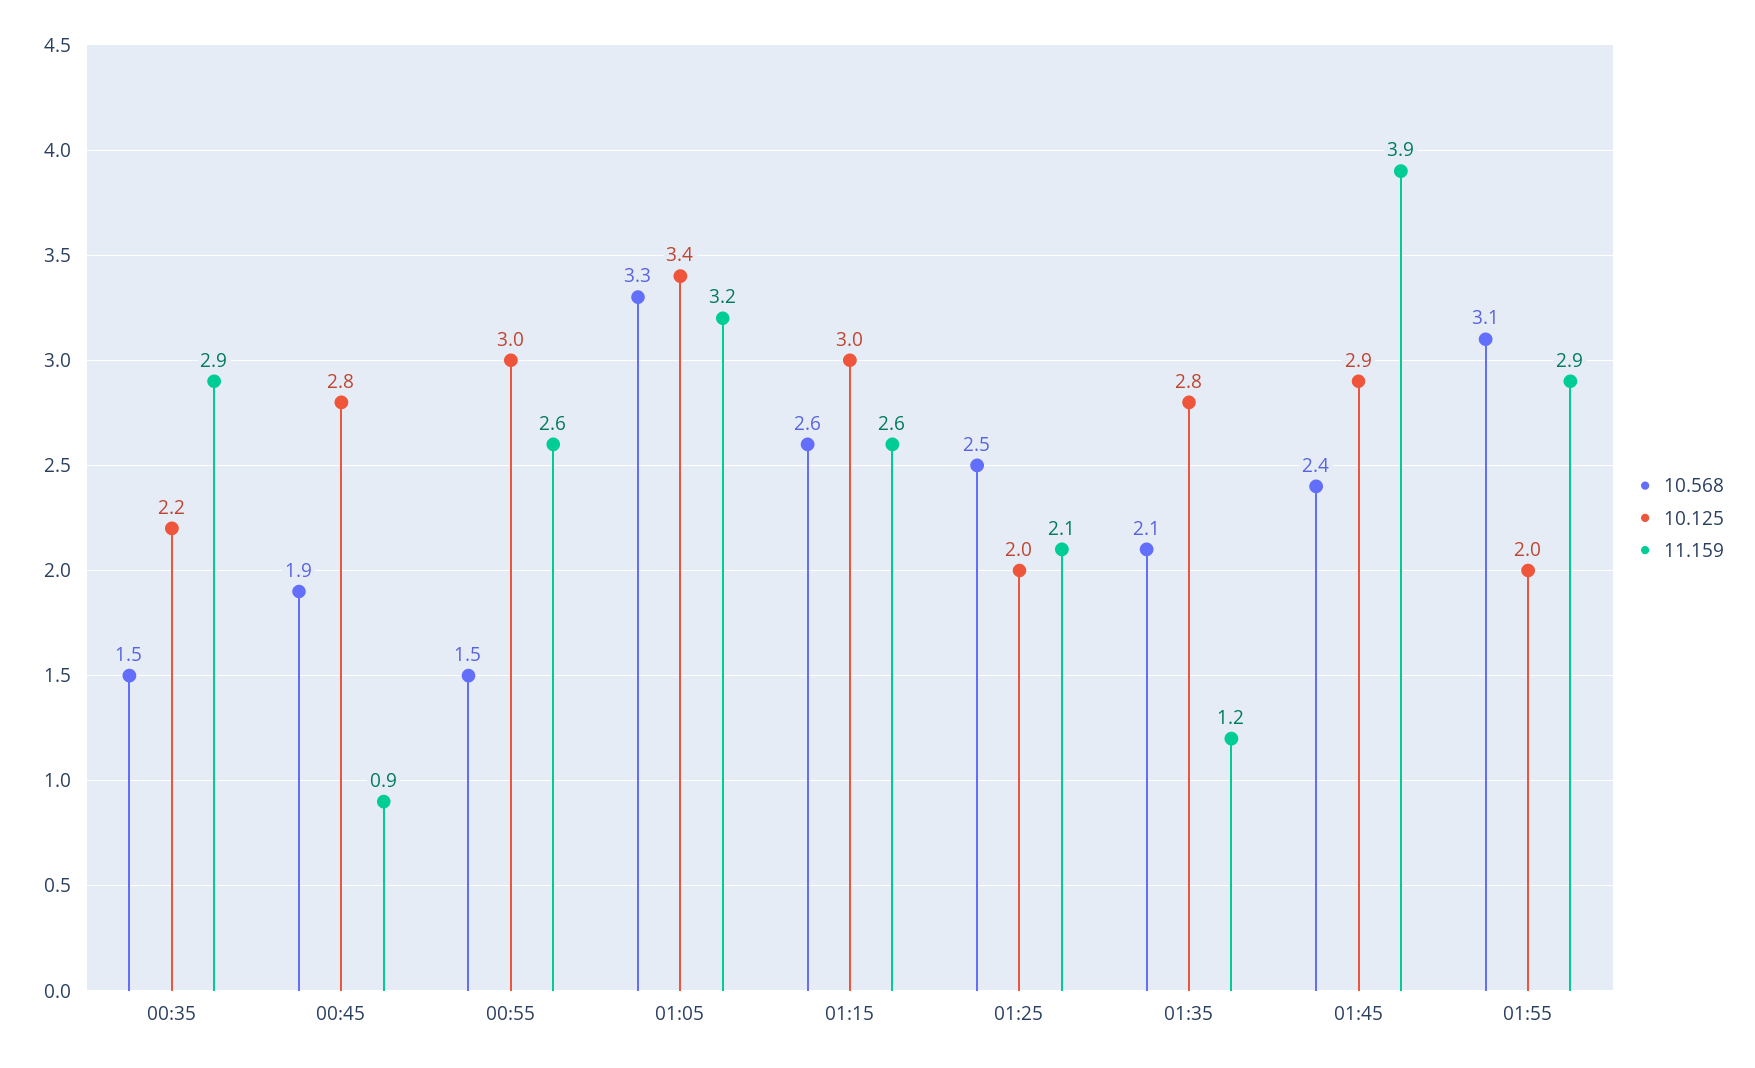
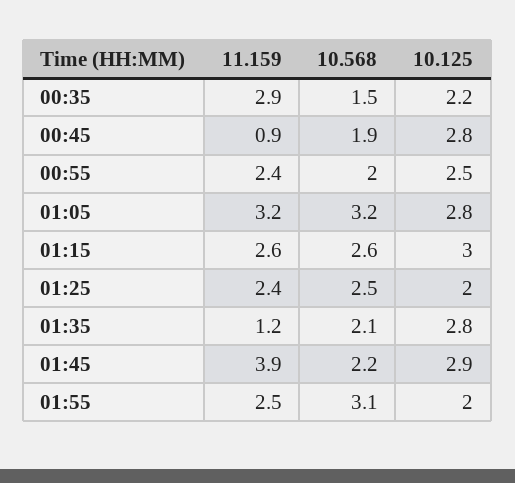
10.568, 00:55: 1.5 -> 2
10.125, 00:55: 3 -> 2.5
11.159, 00:55: 2.6 -> 2.4
10.568, 01:05: 3.3 -> 3.2
10.125, 01:05: 3.4 -> 2.8
11.159, 01:25: 2.1 -> 2.4
10.568, 01:45: 2.4 -> 2.2
11.159, 01:55: 2.9 -> 2.5

